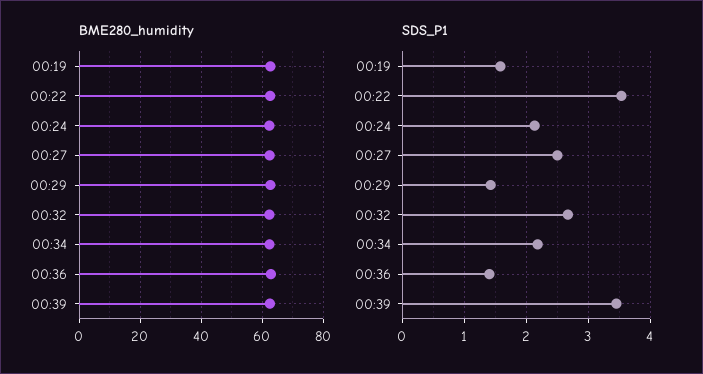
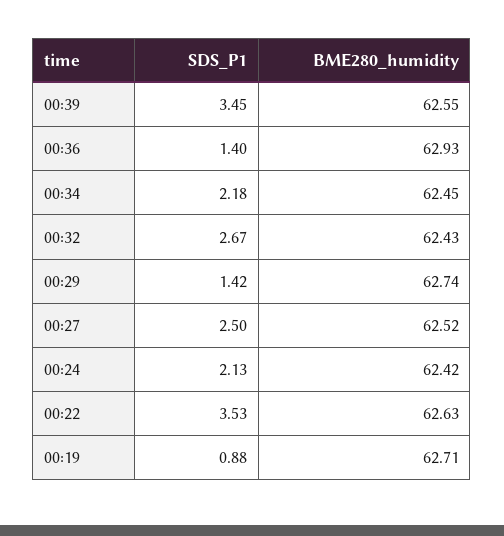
SDS_P1, 00:19: 1.6 -> 0.88

